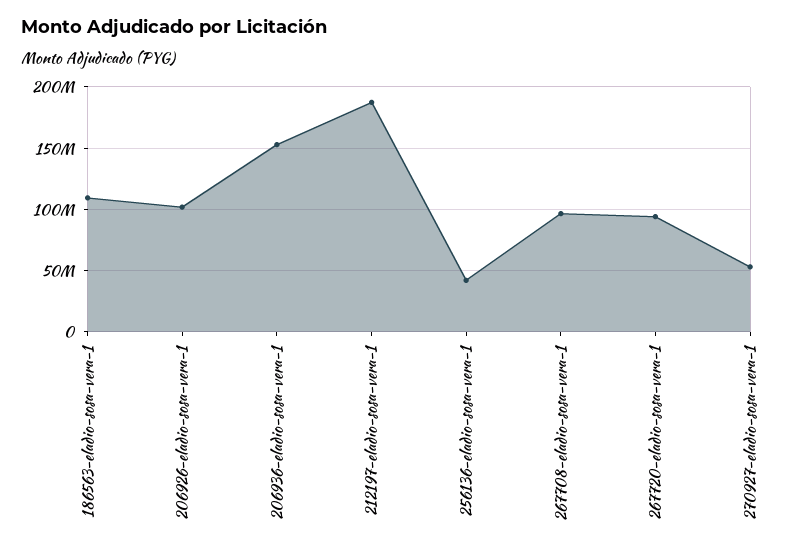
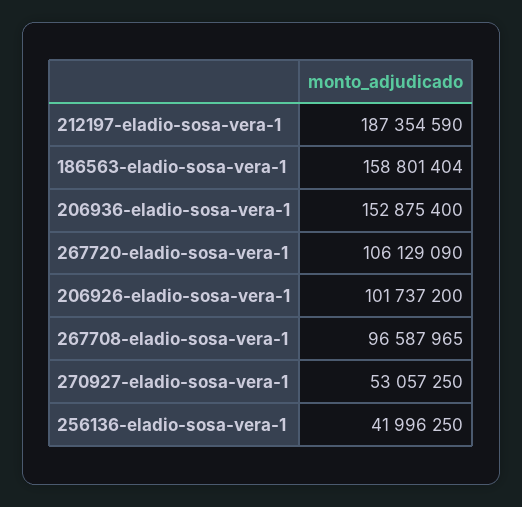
186563-eladio-sosa-vera-1: 110000000 -> 158801404
267720-eladio-sosa-vera-1: 95000000 -> 106129090

